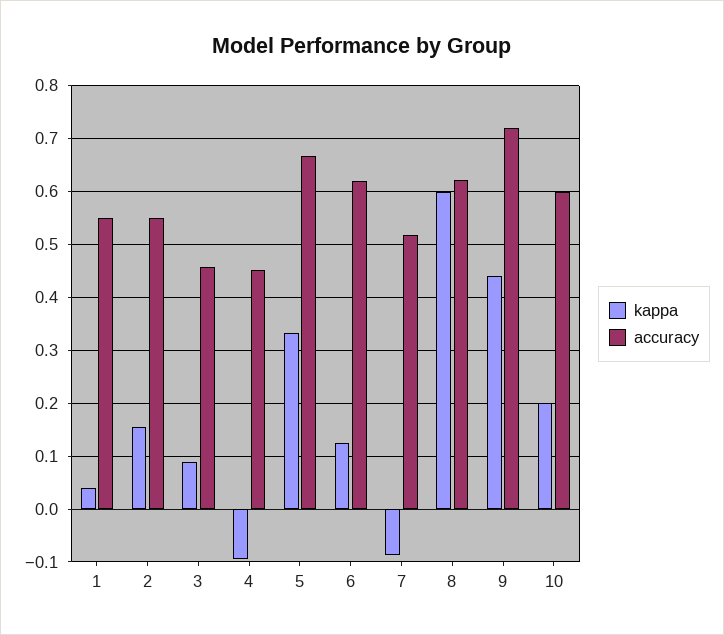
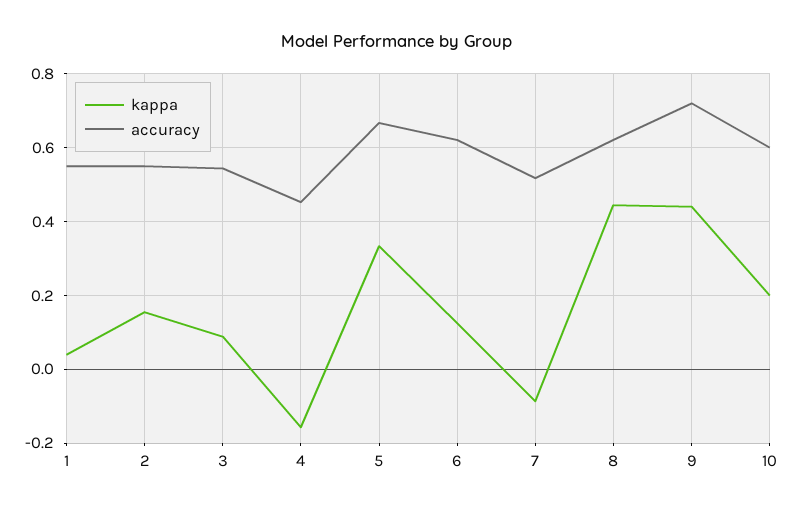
accuracy, 3: 0.46 -> 0.54
kappa, 4: -0.1 -> -0.16
kappa, 8: 0.6 -> 0.44

